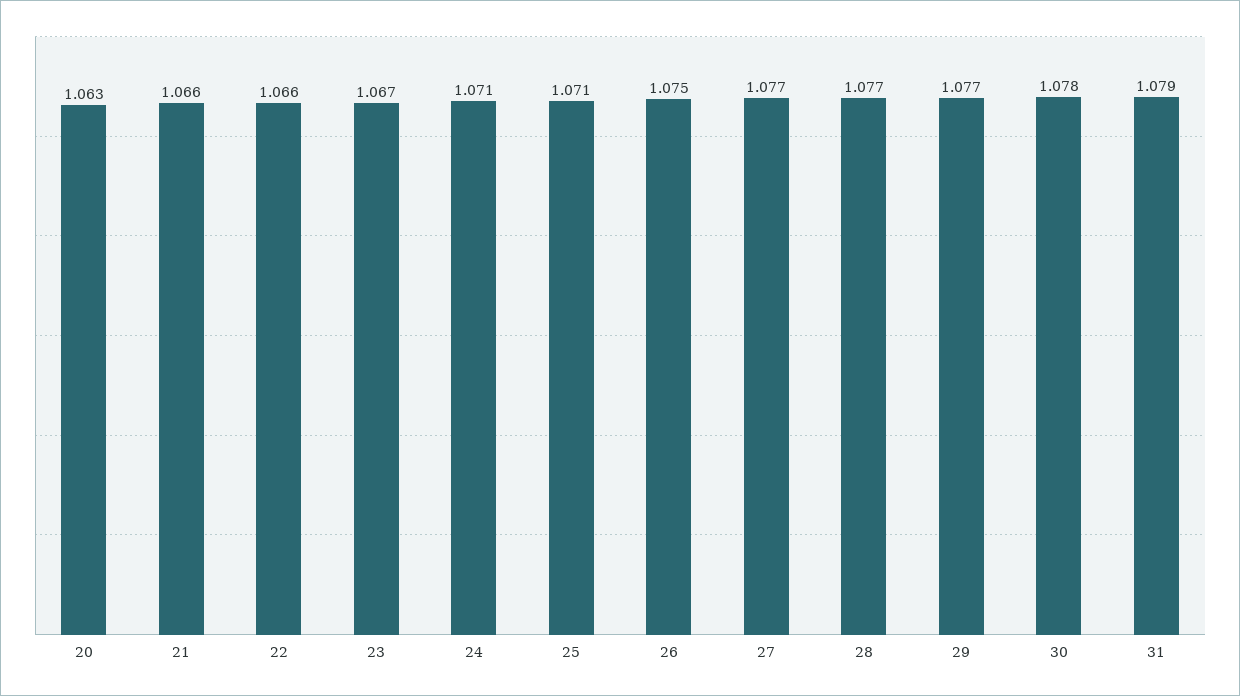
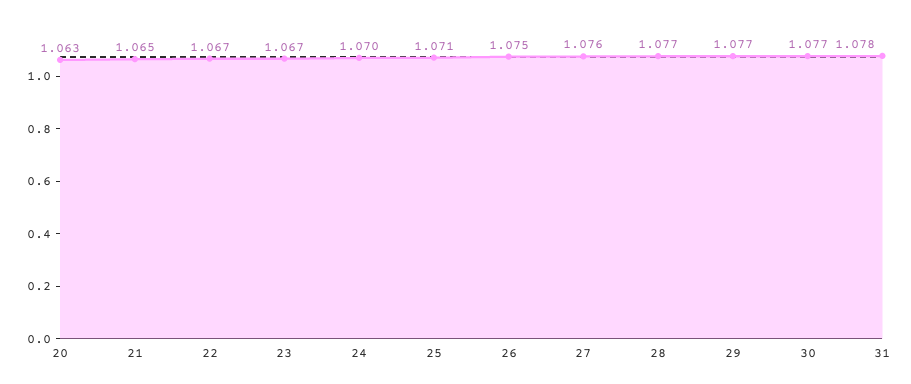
21: 1.066 -> 1.065
22: 1.066 -> 1.067
24: 1.071 -> 1.07
27: 1.077 -> 1.076
30: 1.078 -> 1.077
31: 1.079 -> 1.078

